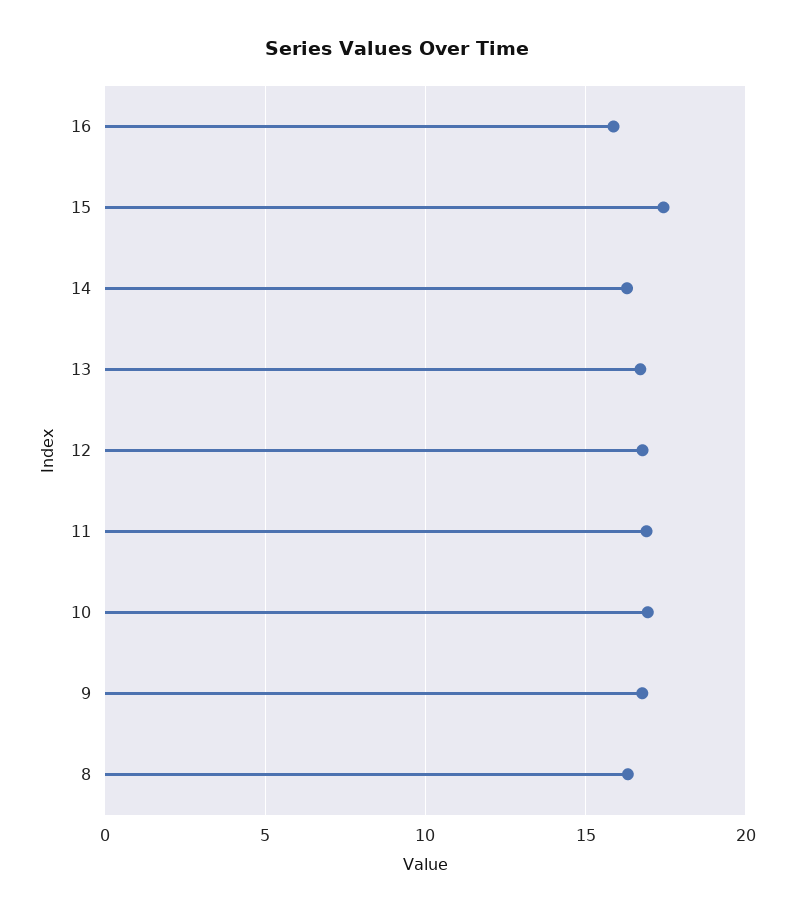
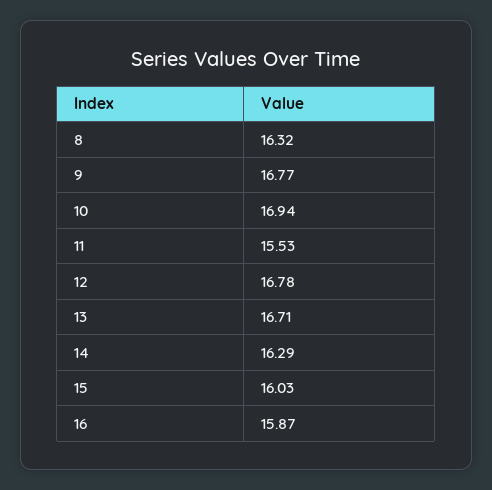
15: 17.5 -> 16.03
11: 17 -> 15.53

